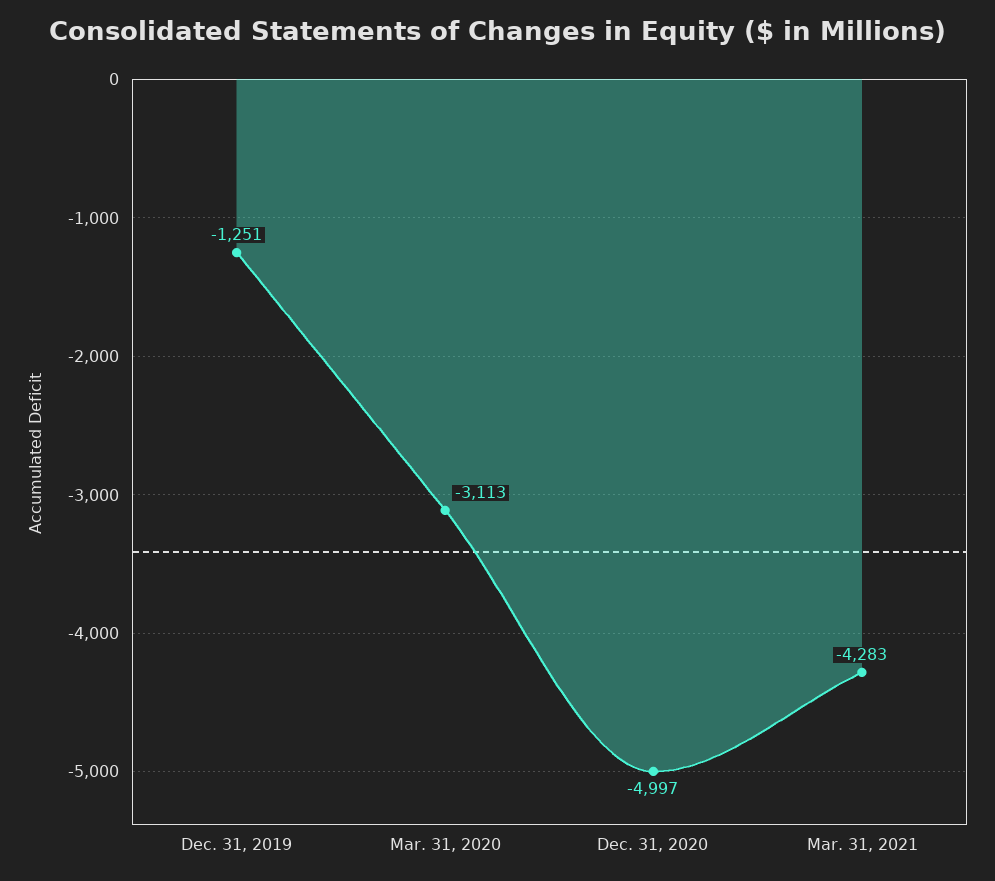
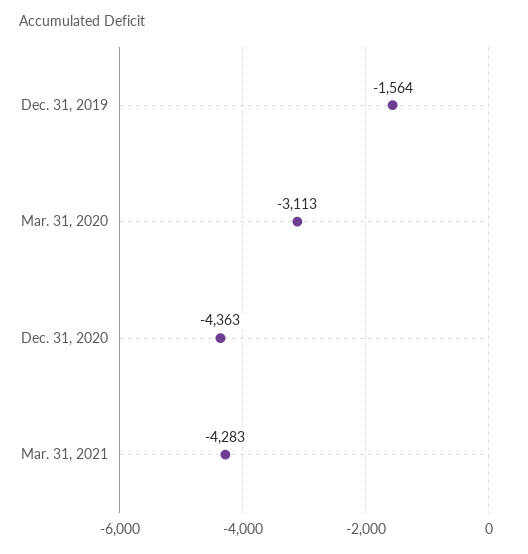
Dec. 31, 2019: -1251 -> -1564
Dec. 31, 2020: -4997 -> -4363

